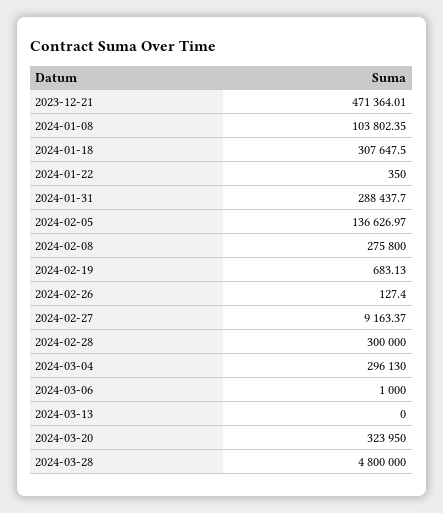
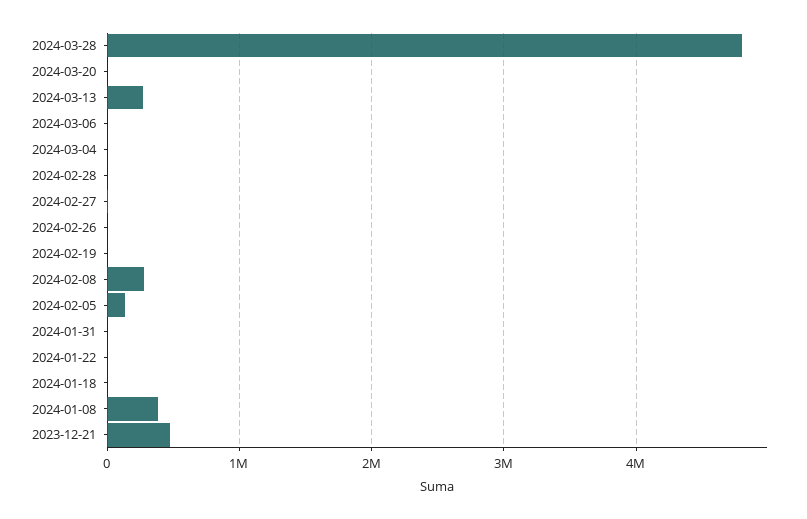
2024-01-08: 103802.35 -> 400000
2024-01-18: 307647.5 -> 0
2024-01-31: 288437.7 -> 0
2024-02-28: 300000 -> 0
2024-03-04: 296130 -> 0
2024-03-13: 0 -> 300000
2024-03-20: 323950 -> 0

